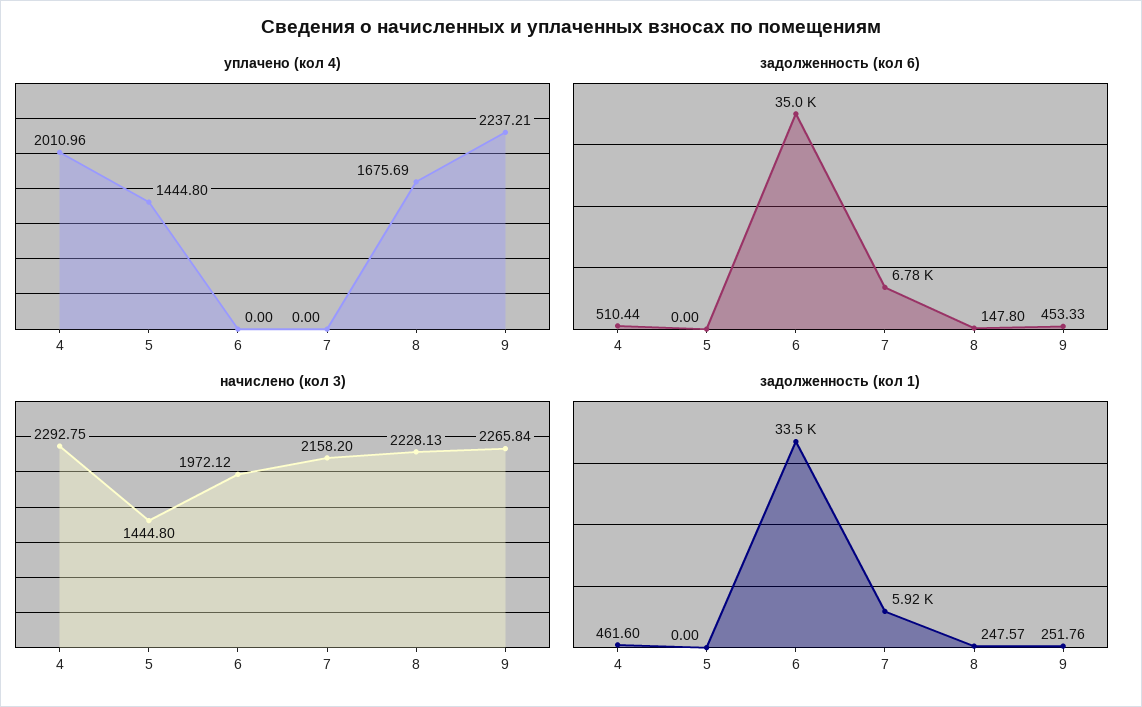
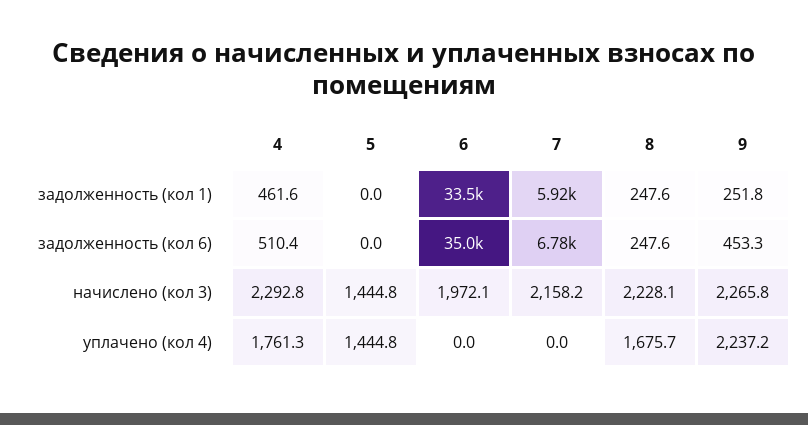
уплачено (кол 4), 4: 2010.96 -> 1761.3
задолженность (кол 6), 8: 147.8 -> 247.6

